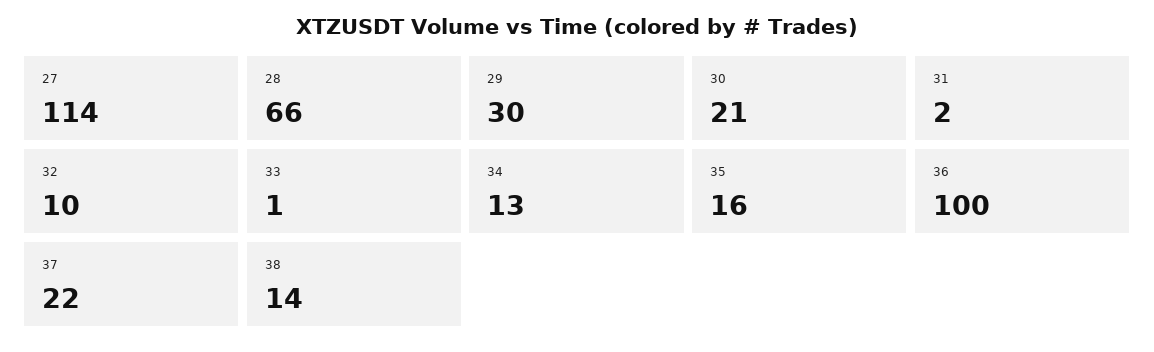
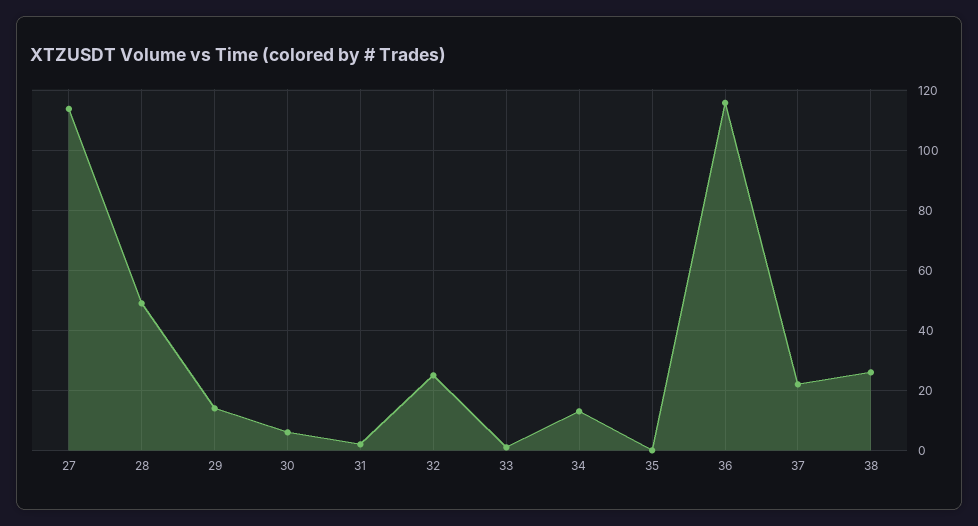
28: 66 -> 50
29: 30 -> 15
30: 21 -> 5
32: 10 -> 25
35: 16 -> 0
36: 100 -> 115
38: 14 -> 25

